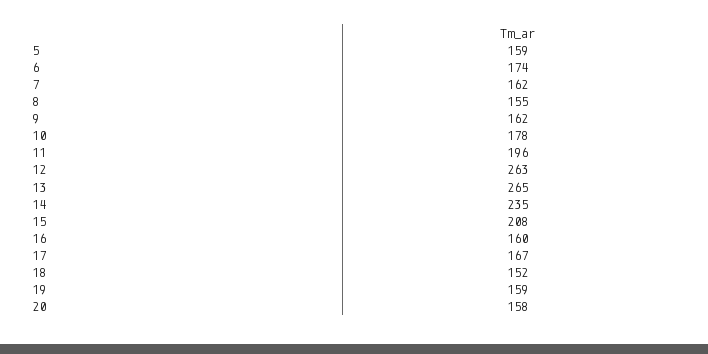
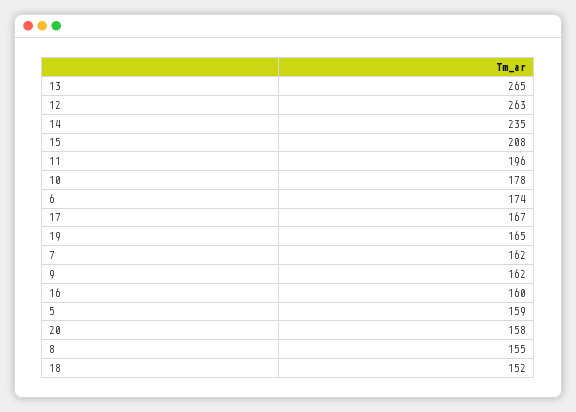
19: 159 -> 165

